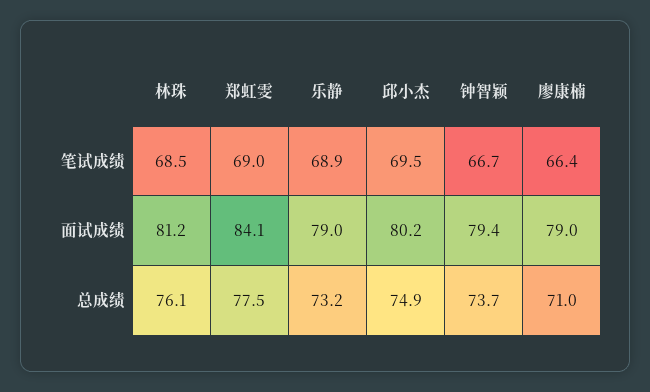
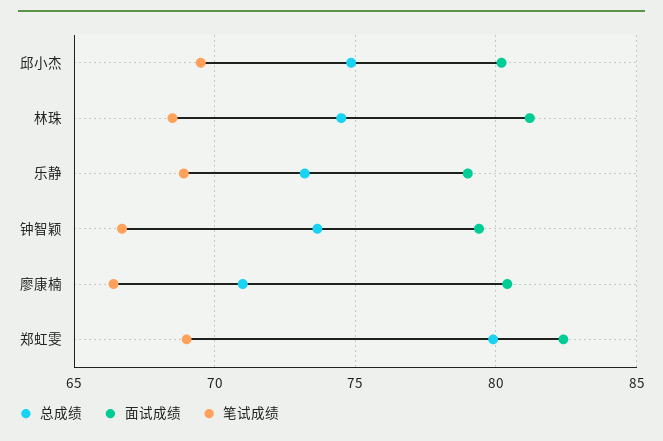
面试成绩, 郑虹雯: 84.1 -> 82.5
面试成绩, 廖康楠: 79 -> 80.5
总成绩, 林珠: 76.1 -> 74.5
总成绩, 郑虹雯: 77.5 -> 80

